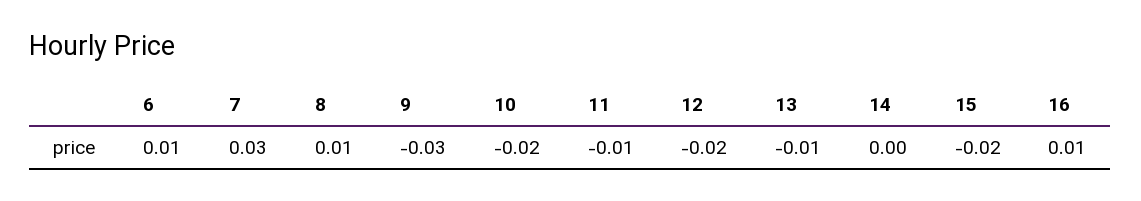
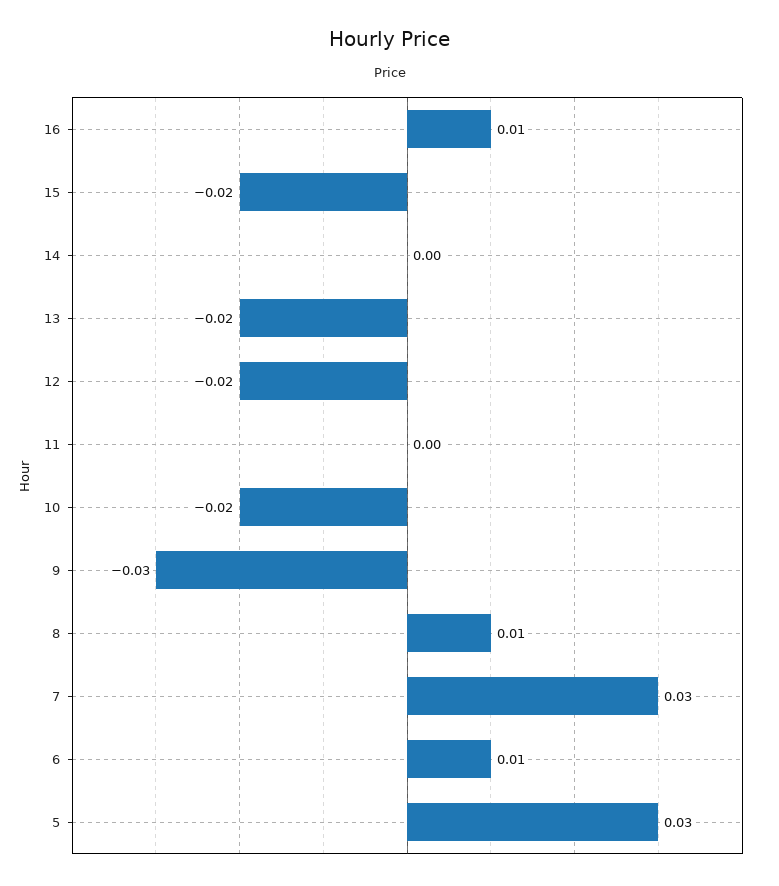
11: -0.01 -> 0
13: -0.01 -> -0.02
5: none -> 0.03

